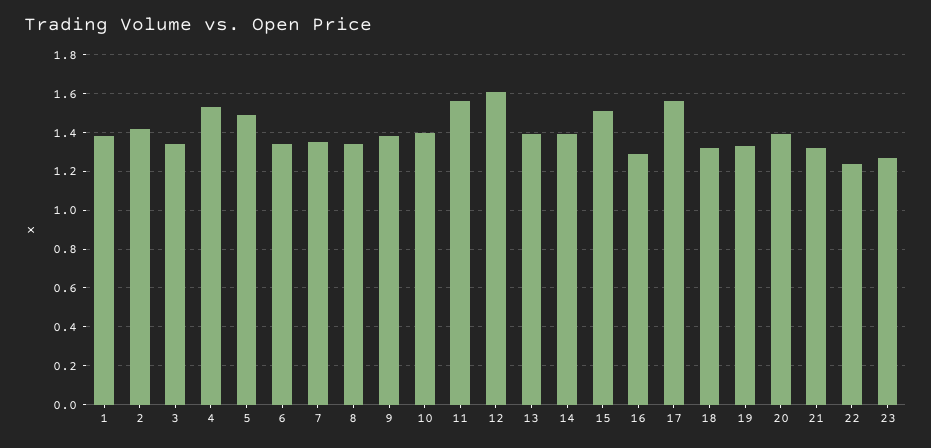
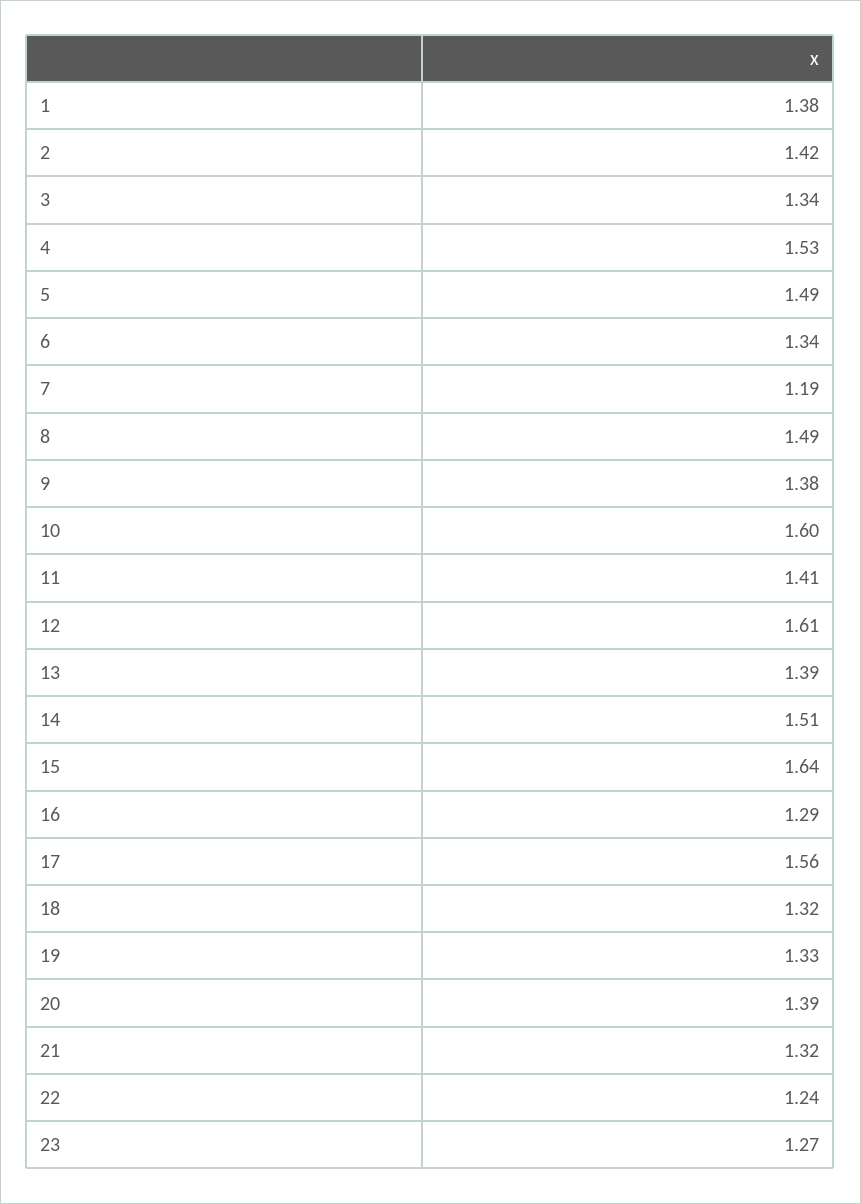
7: 1.35 -> 1.19
8: 1.35 -> 1.49
10: 1.4 -> 1.6
11: 1.55 -> 1.41
14: 1.4 -> 1.51
15: 1.5 -> 1.64

